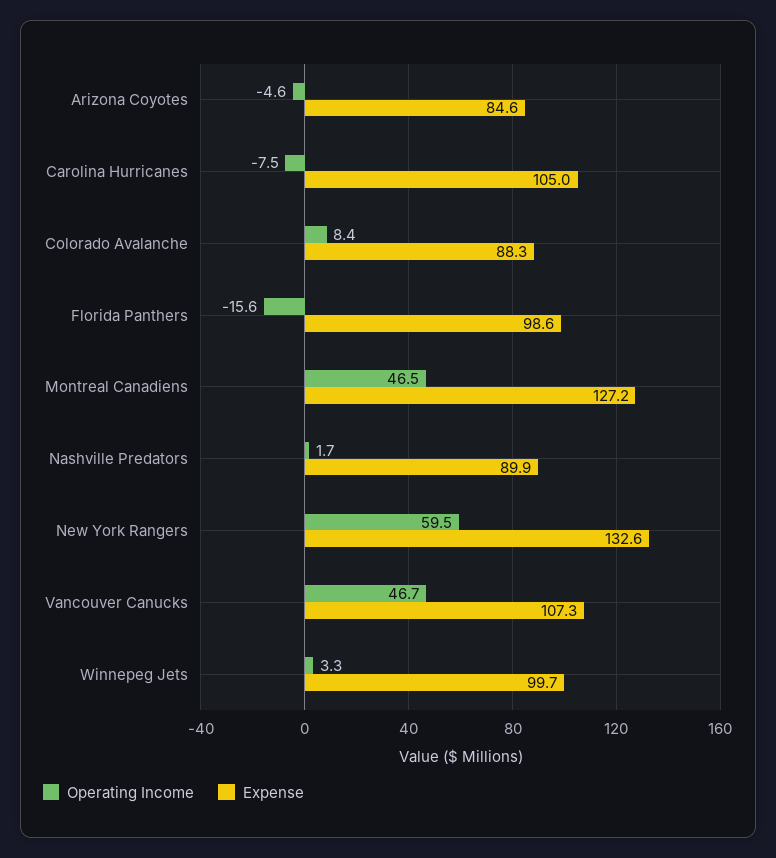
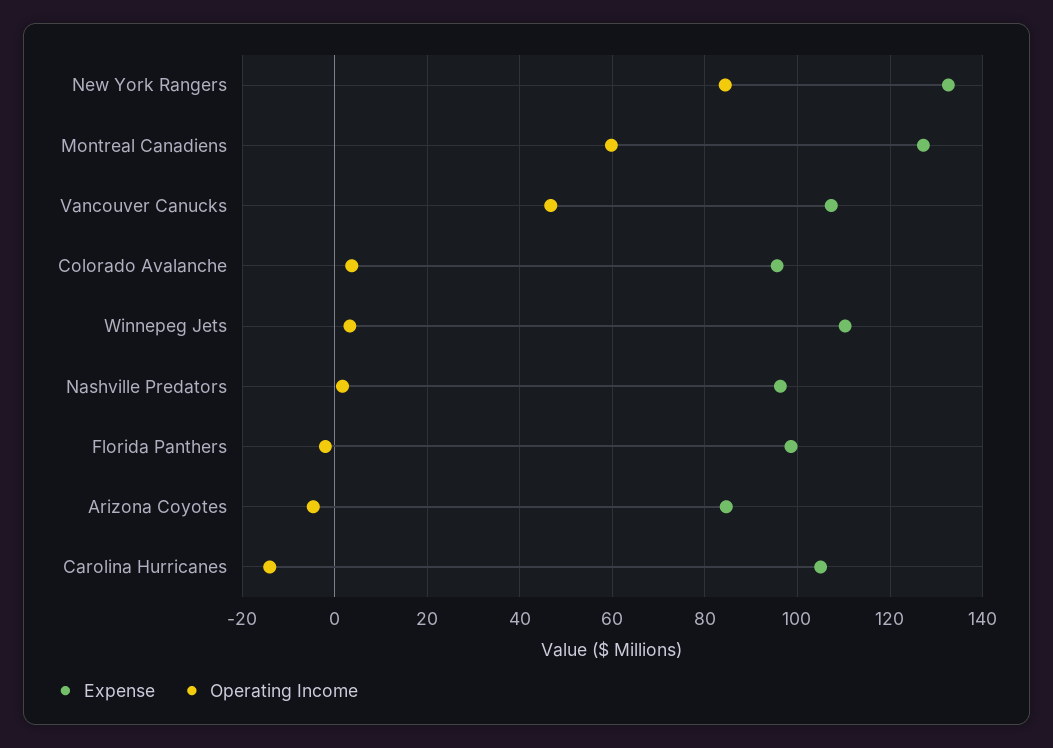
Operating Income, Carolina Hurricanes: -7.5 -> -14
Operating Income, Colorado Avalanche: 8.4 -> 4
Expense, Colorado Avalanche: 88.3 -> 96
Operating Income, Florida Panthers: -15.6 -> -2
Operating Income, Montreal Canadiens: 46.5 -> 60
Expense, Nashville Predators: 89.9 -> 96
Operating Income, New York Rangers: 59.5 -> 84
Expense, Winnepeg Jets: 99.7 -> 110

